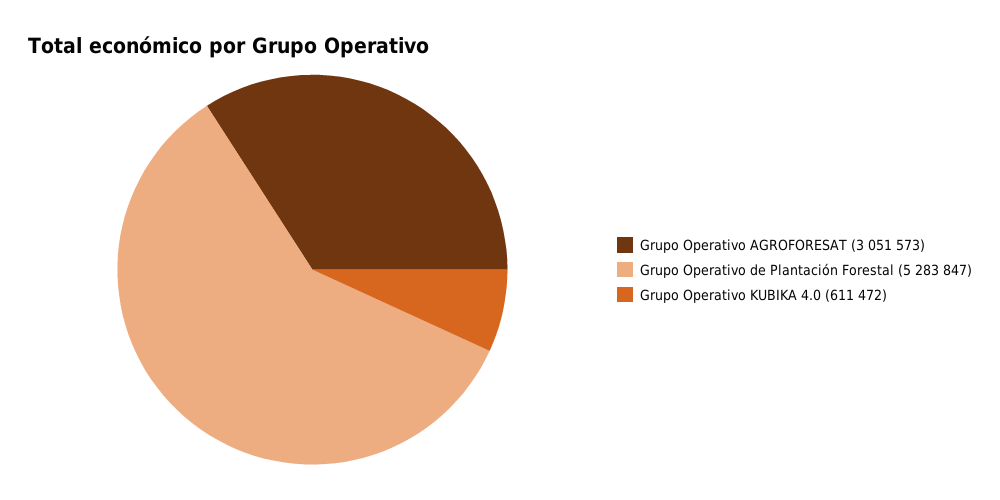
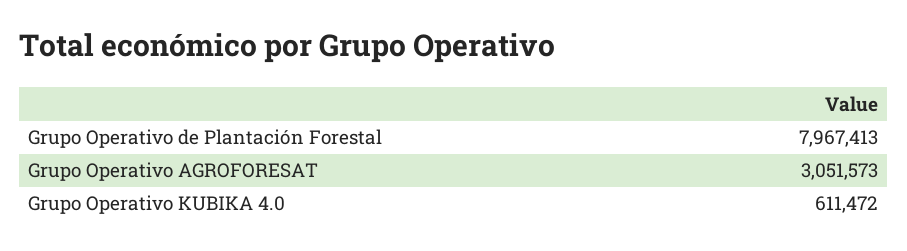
Grupo Operativo de Plantación Forestal: 5283847 -> 7967413

